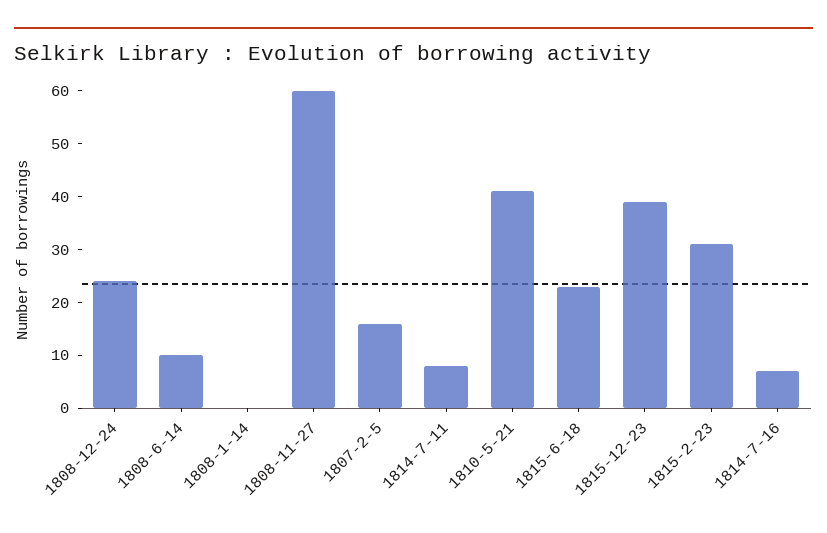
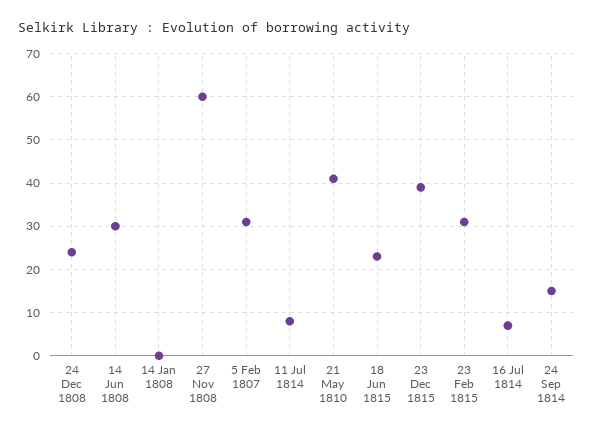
1808-6-14: 10 -> 30
1807-2-5: 15 -> 30
24 Sep 1814: none -> 15

